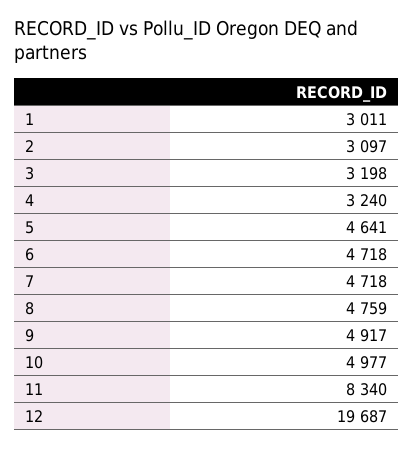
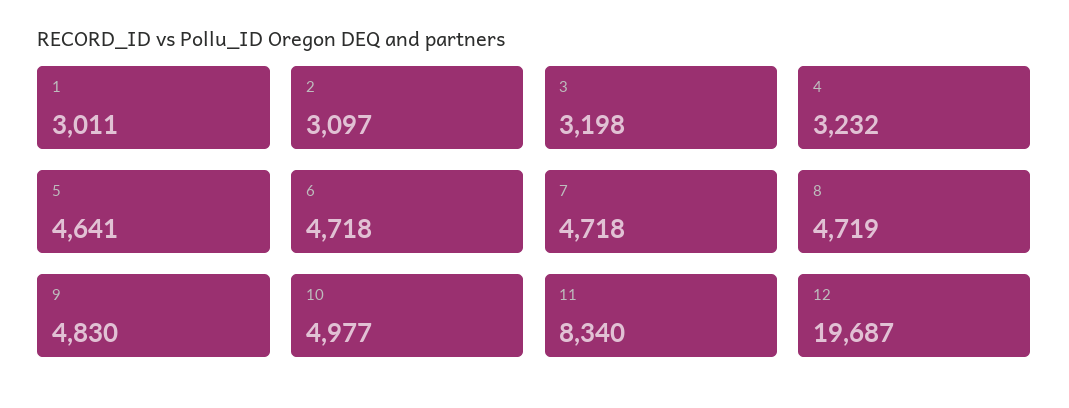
4: 3240 -> 3232
8: 4759 -> 4719
9: 4917 -> 4830

